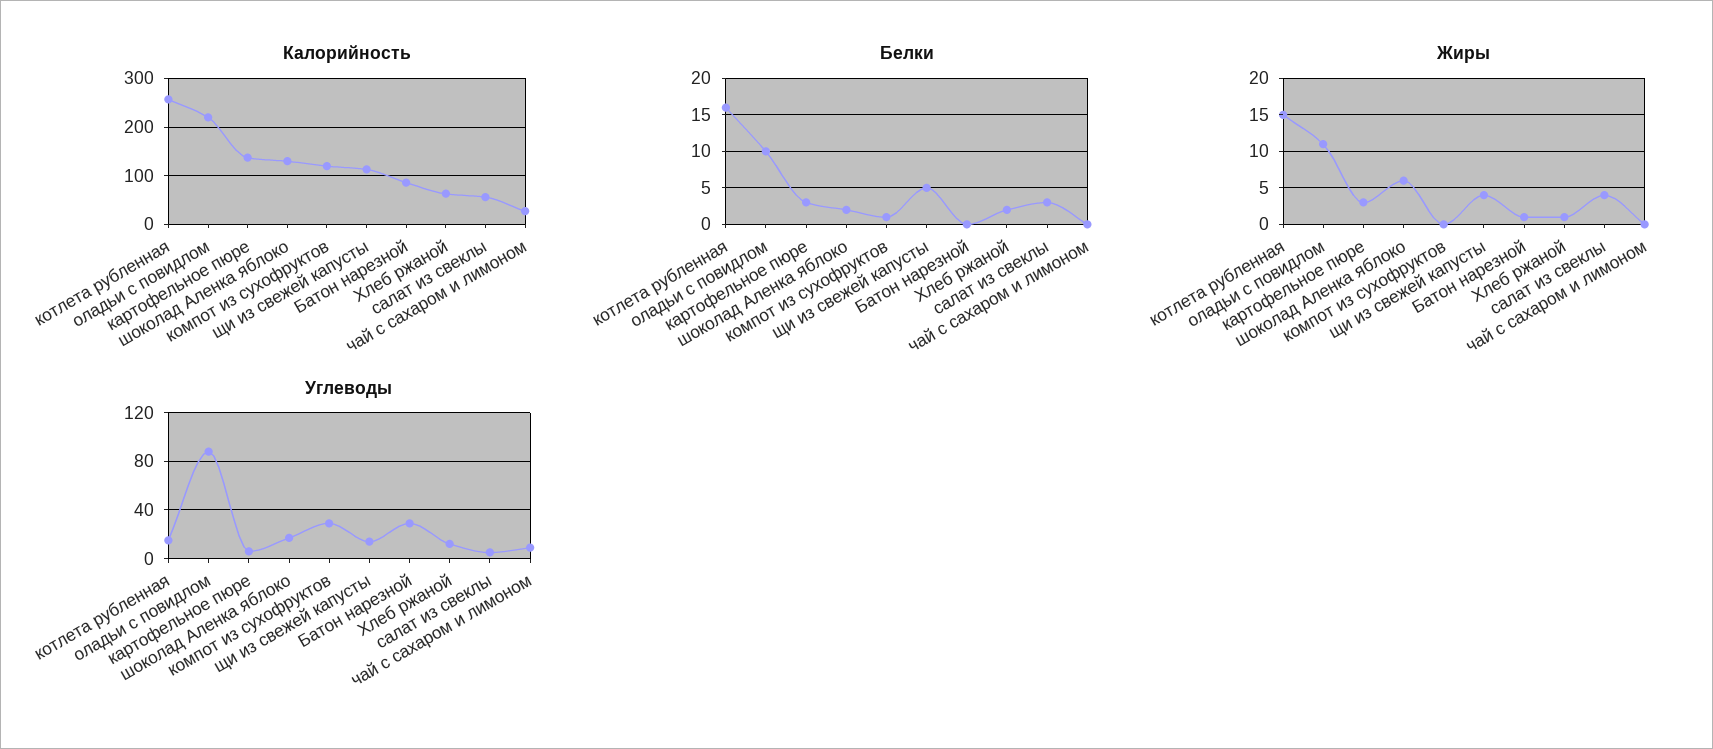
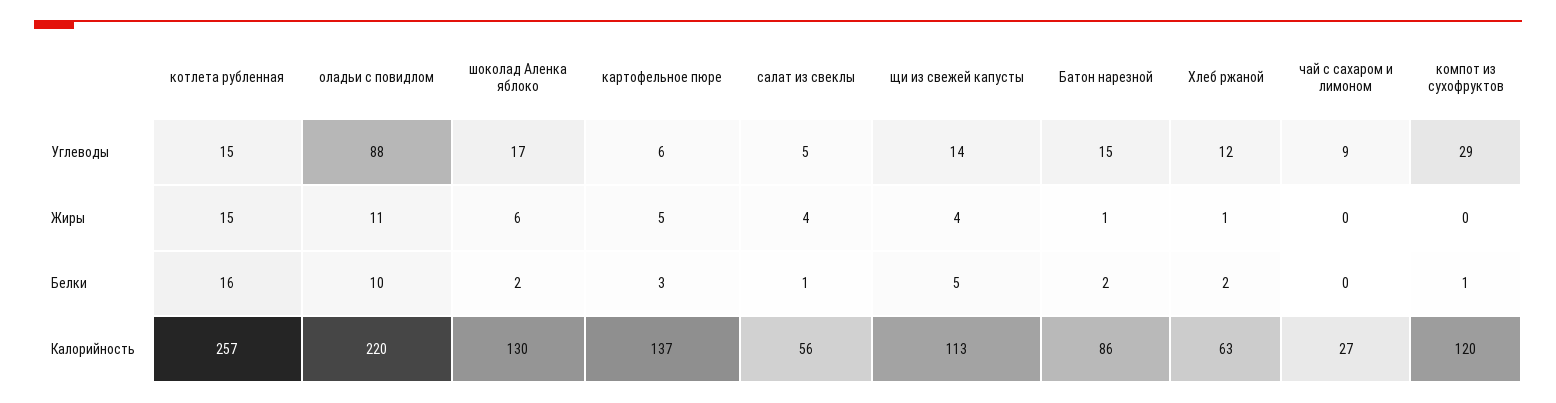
Белки, Батон нарезной: 0 -> 2
Белки, салат из свеклы: 3 -> 1
Жиры, картофельное пюре: 3 -> 5
Углеводы, Батон нарезной: 30 -> 15

